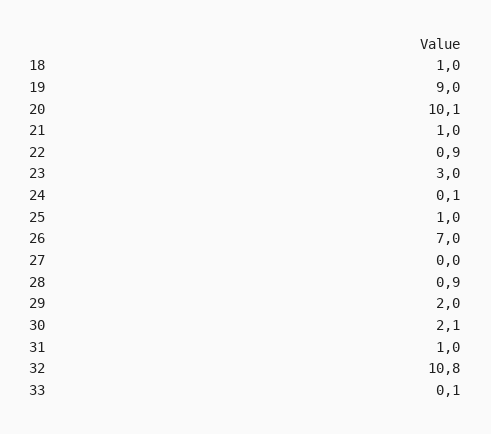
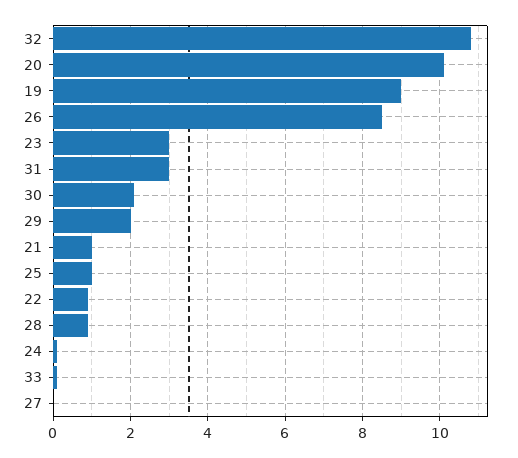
18: 1 -> none
26: 7 -> 8.5
31: 1 -> 3

